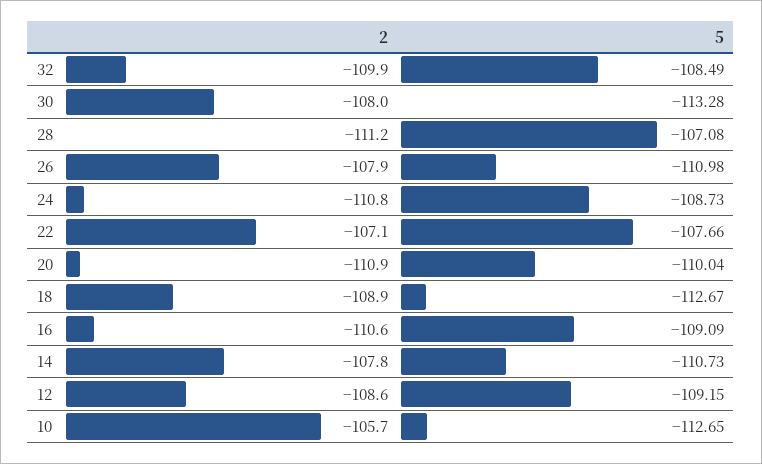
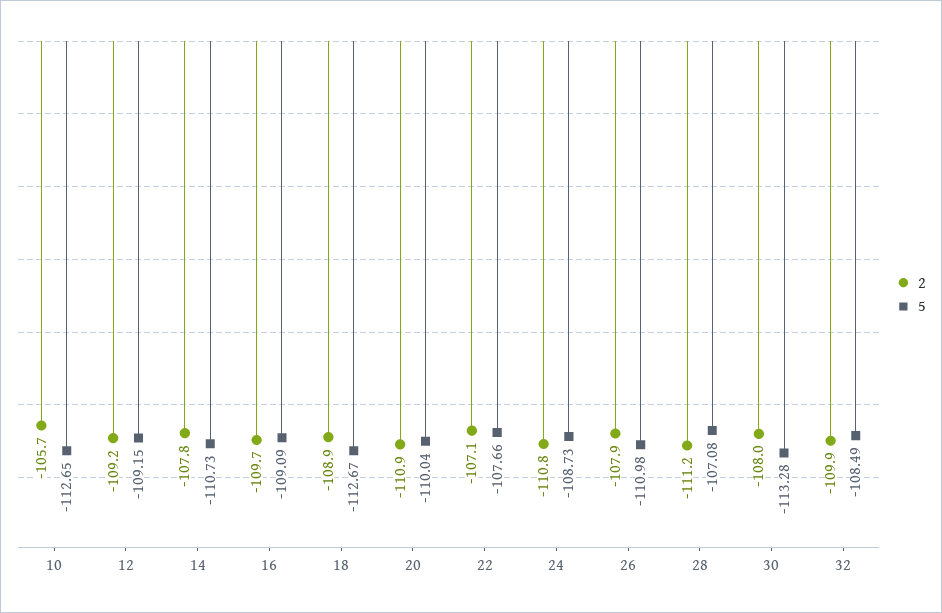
2, 16: -110.6 -> -109.7
2, 12: -108.6 -> -109.2

